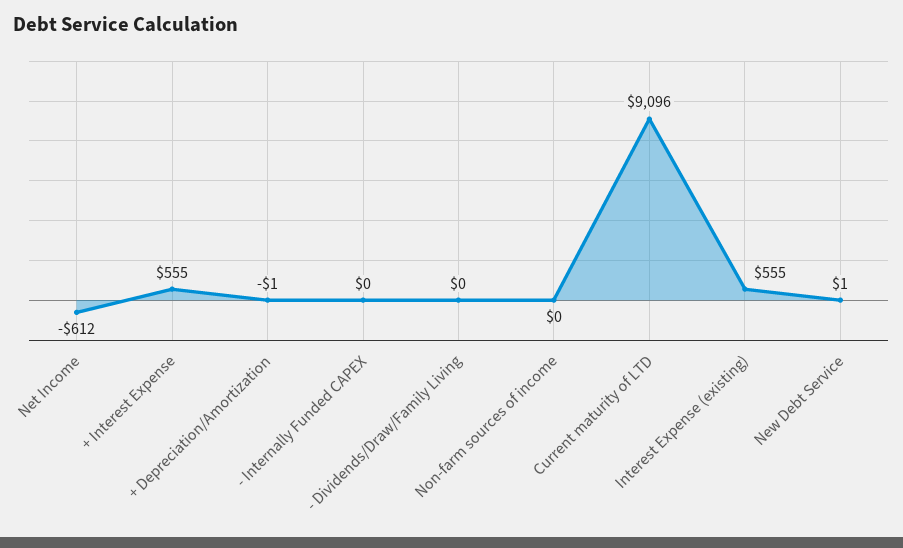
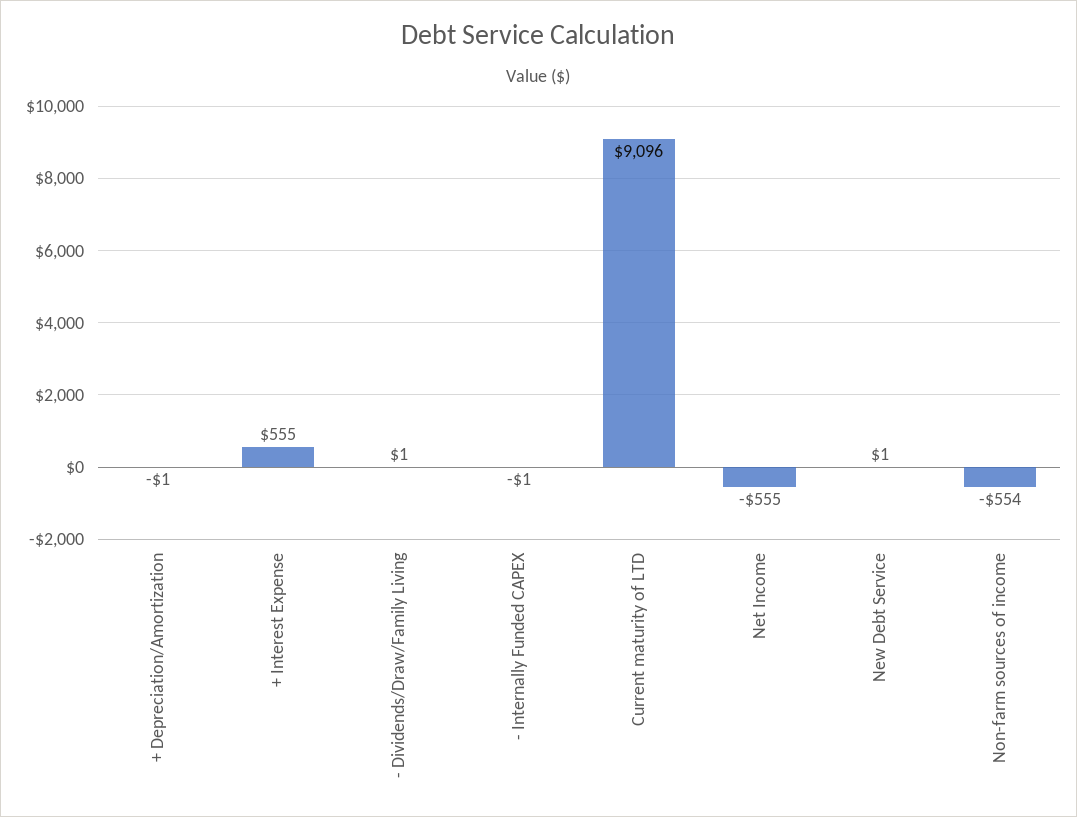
Net Income: -612 -> -555
- Internally Funded CAPEX: 0 -> -1
- Dividends/Draw/Family Living: 0 -> 1
Non-farm sources of income: 0 -> -554
Interest Expense (existing): 555 -> none

